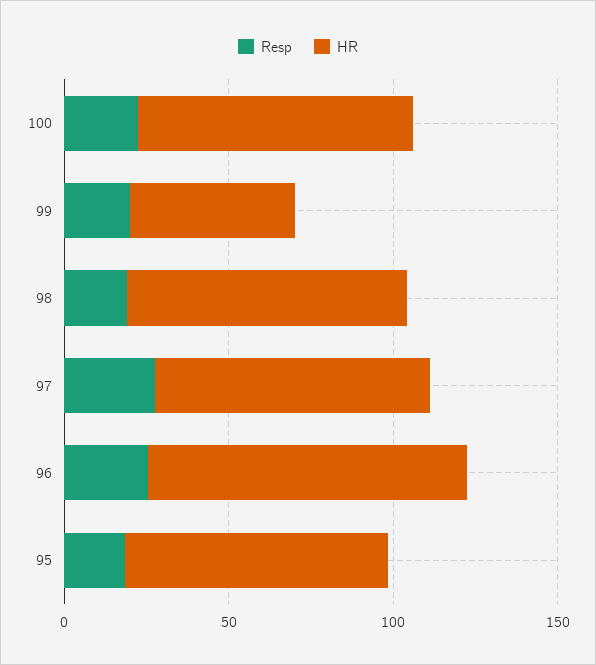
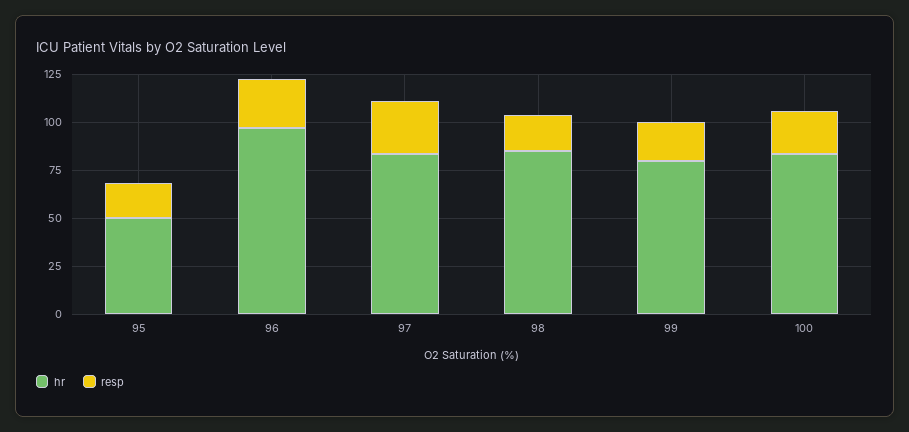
HR, 99: 50 -> 80
HR, 95: 80 -> 50

